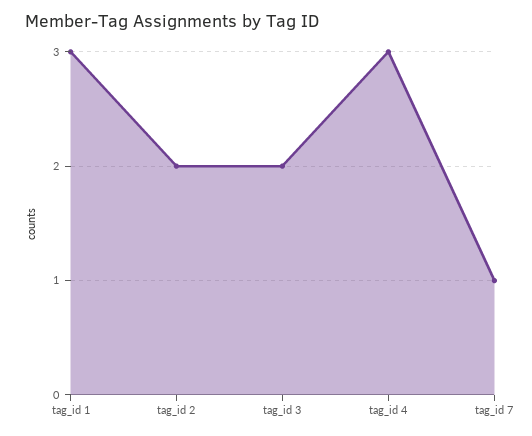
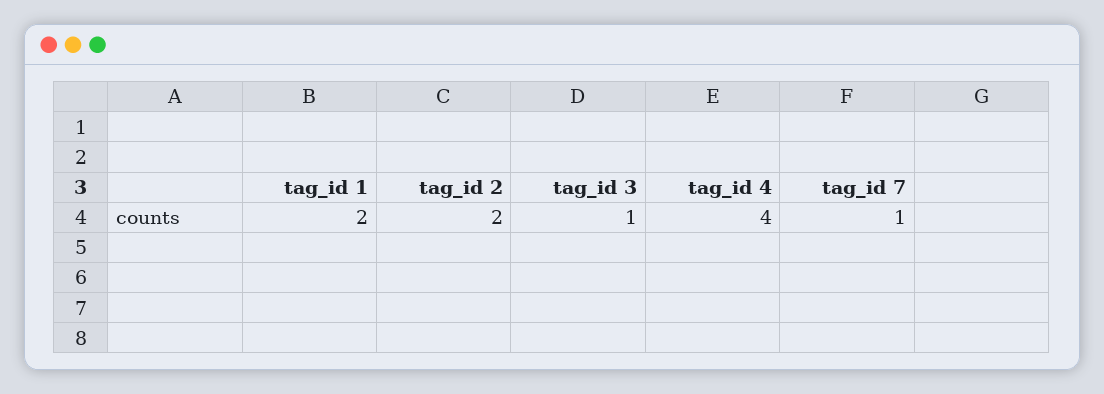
tag_id 1: 3 -> 2
tag_id 3: 2 -> 1
tag_id 4: 3 -> 4

